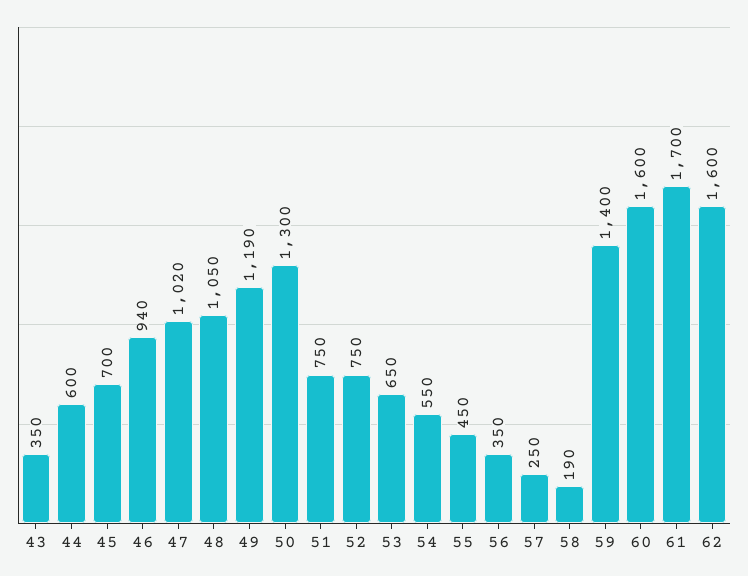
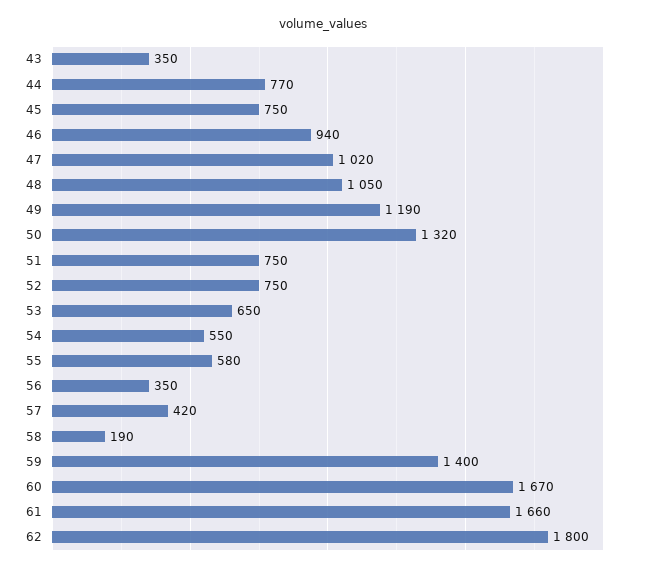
44: 600 -> 770
45: 700 -> 750
50: 1300 -> 1320
55: 450 -> 580
57: 250 -> 420
60: 1600 -> 1670
61: 1700 -> 1660
62: 1600 -> 1800

